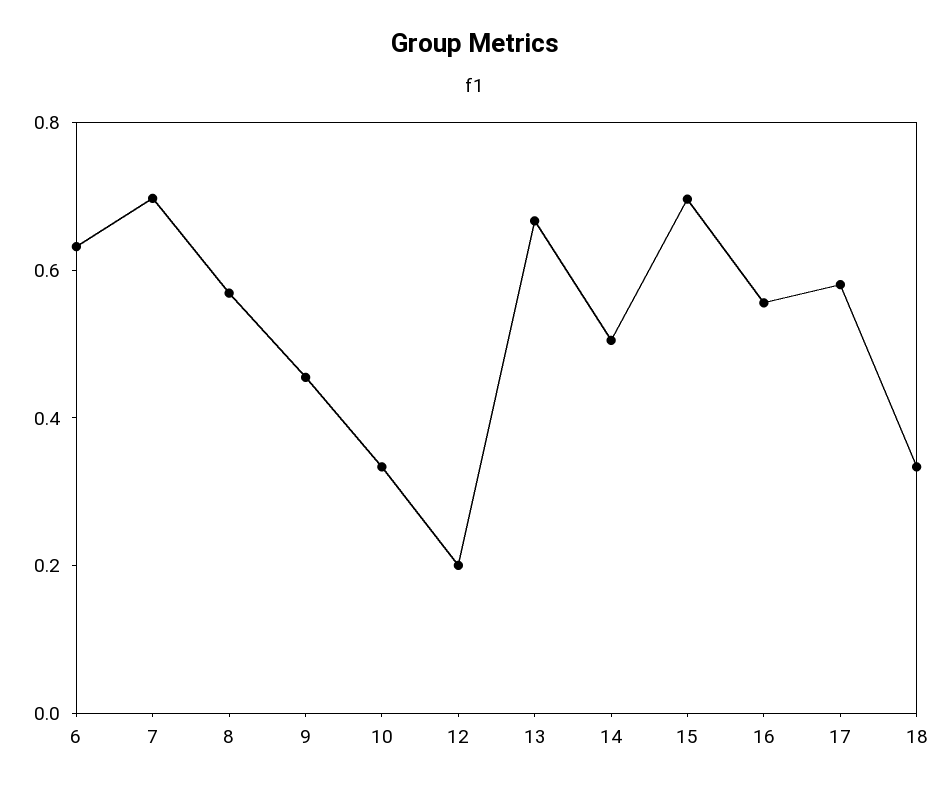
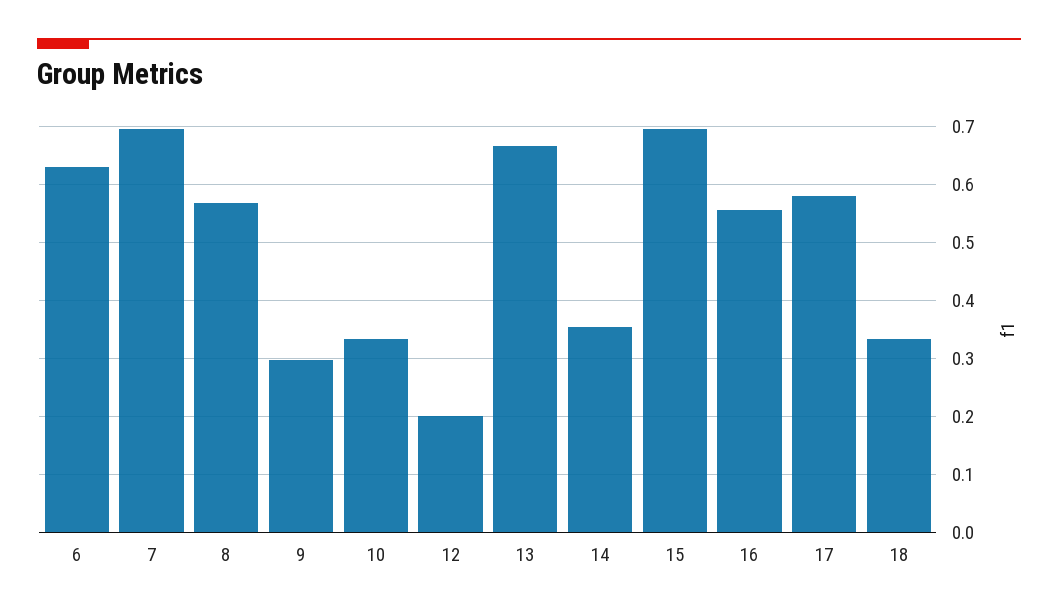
9: 0.45 -> 0.3
14: 0.5 -> 0.36

